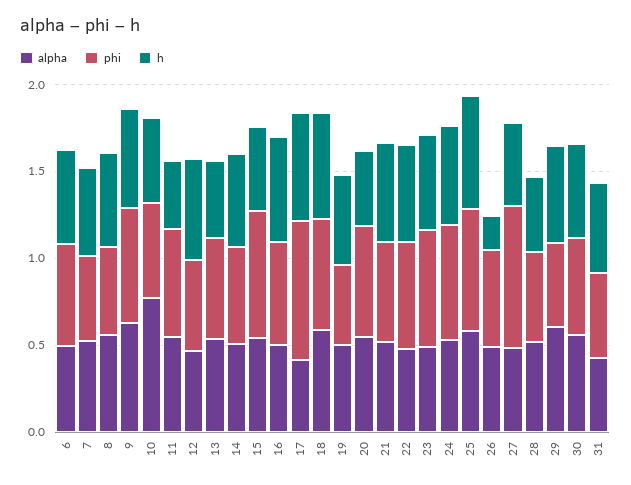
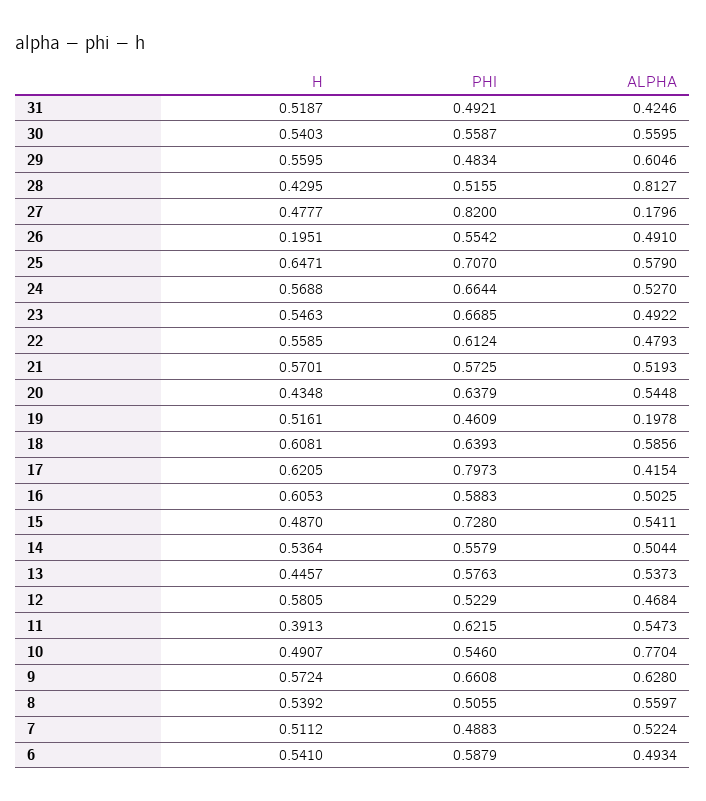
alpha, 19: 0.5 -> 0.1978
alpha, 27: 0.5 -> 0.1796
alpha, 28: 0.5 -> 0.8127

